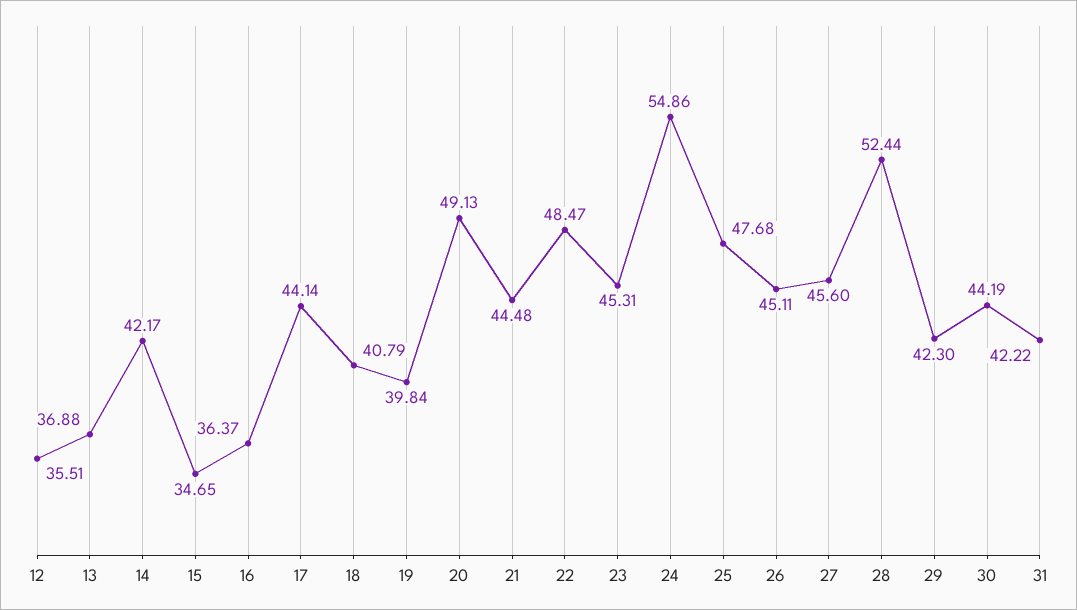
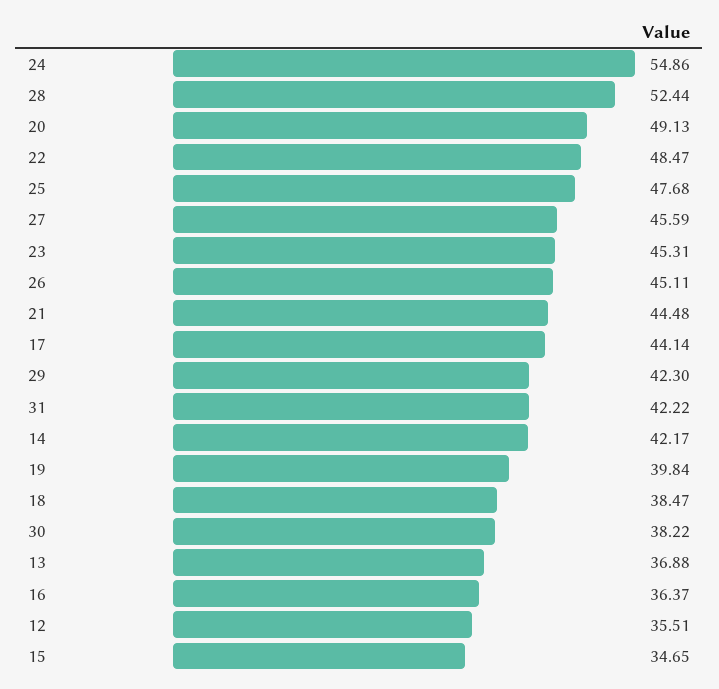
18: 40.79 -> 38.47
27: 45.6 -> 45.59
30: 44.19 -> 38.22

